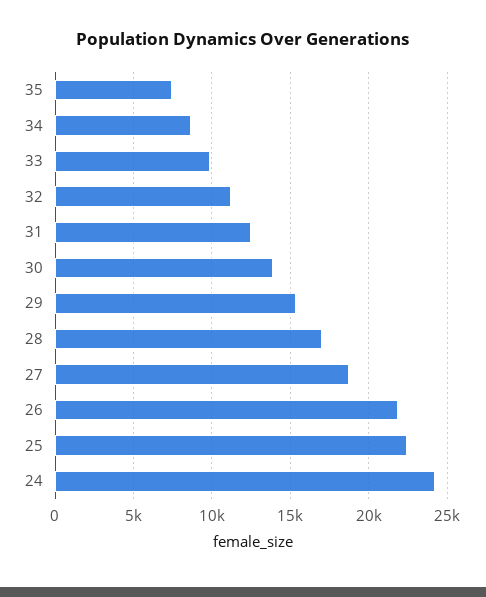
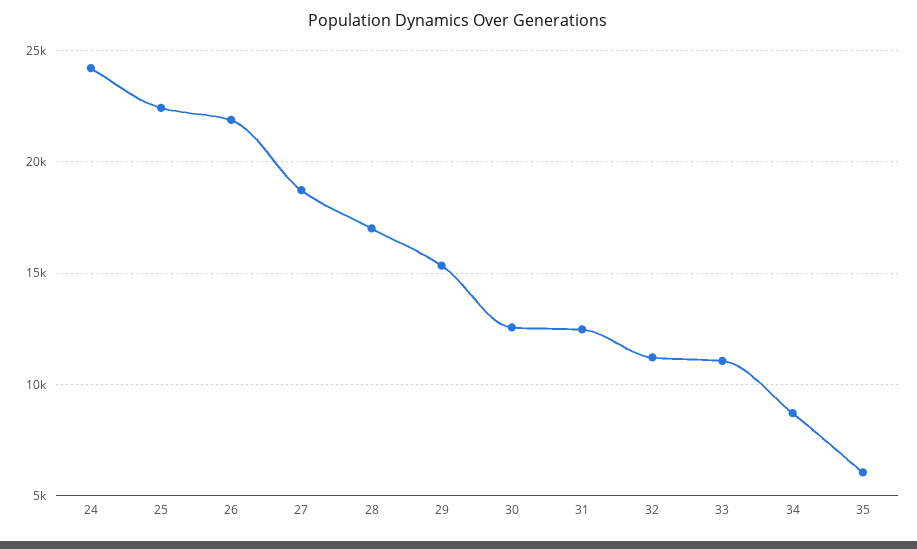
35: 7500 -> 6000
33: 10000 -> 11000
30: 14000 -> 12500

